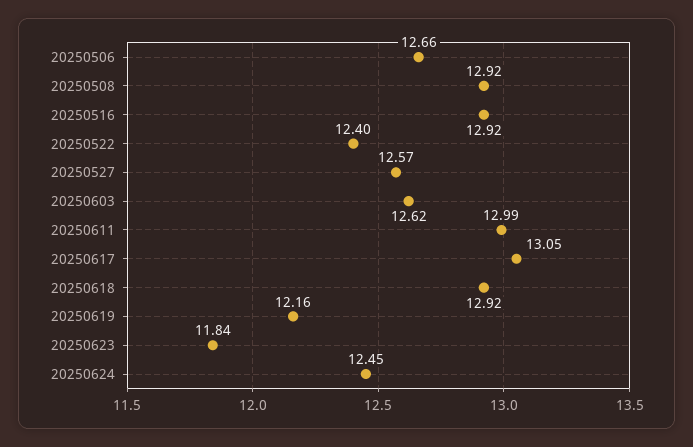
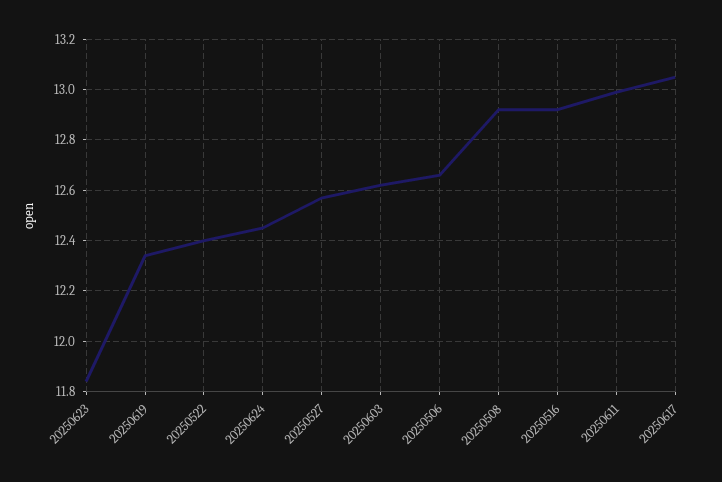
20250618: 12.92 -> none
20250619: 12.16 -> 12.35

